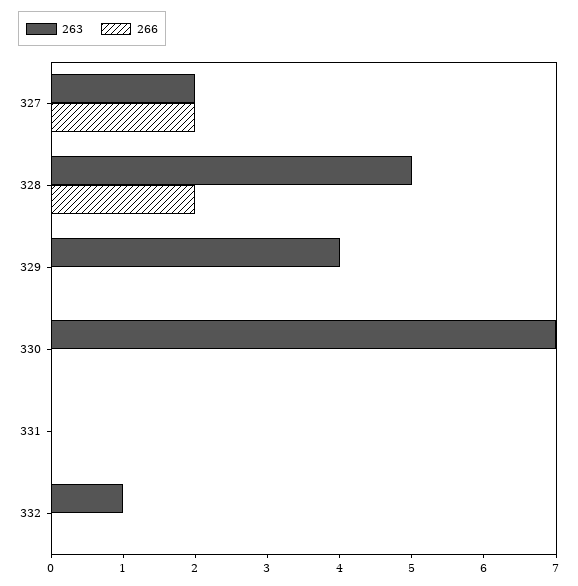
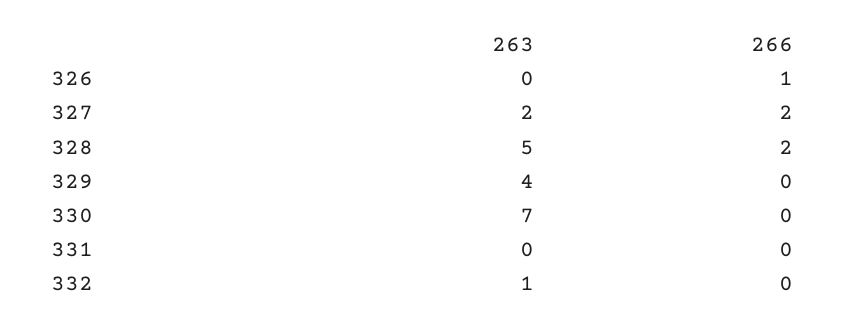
263, 326: none -> 0
266, 326: none -> 1

